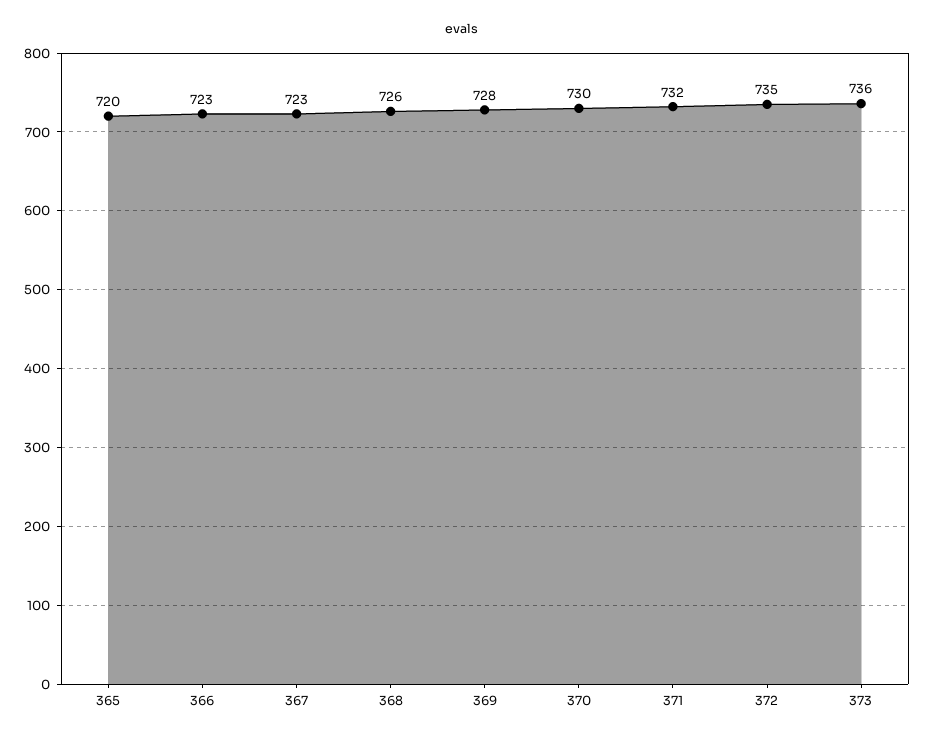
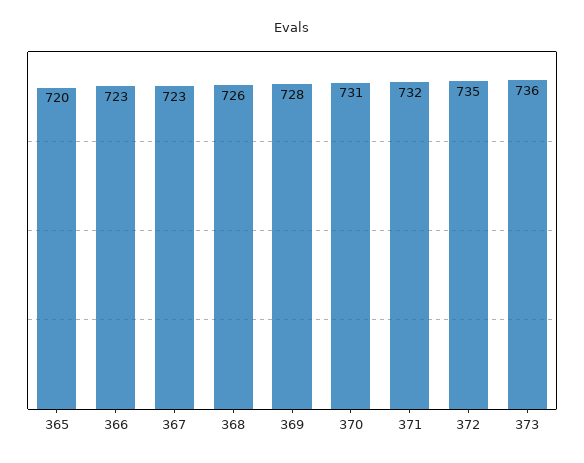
370: 730 -> 731

